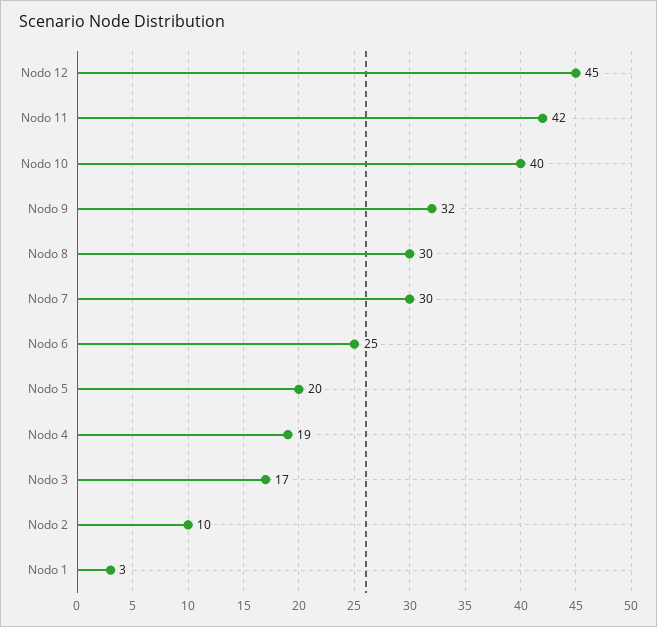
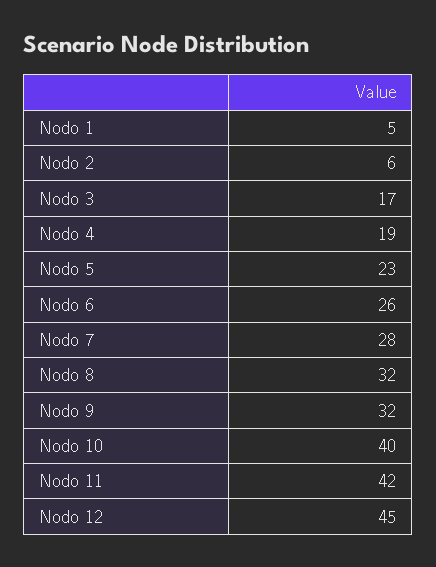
Nodo 8: 30 -> 32
Nodo 7: 30 -> 28
Nodo 6: 25 -> 26
Nodo 5: 20 -> 23
Nodo 2: 10 -> 6
Nodo 1: 3 -> 5

